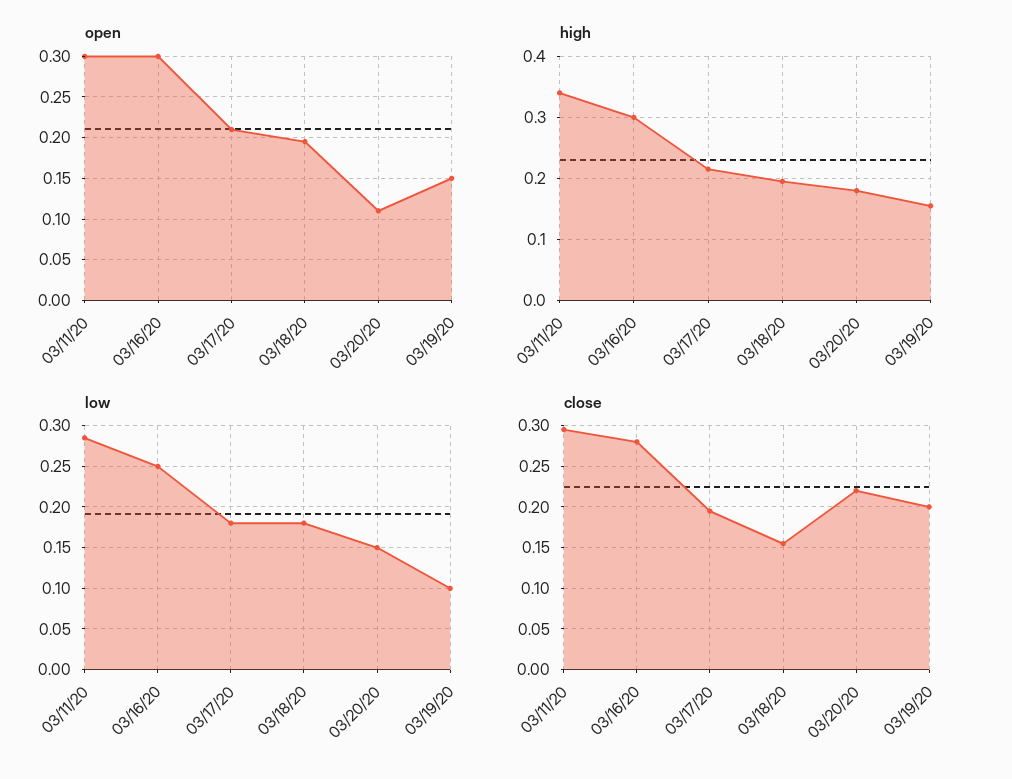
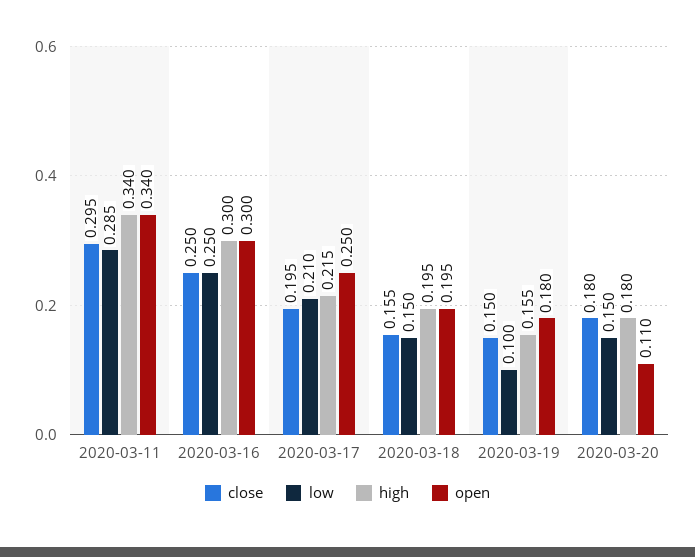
open, 03/11/20: 0.3 -> 0.34
open, 03/17/20: 0.21 -> 0.25
open, 03/19/20: 0.15 -> 0.18
low, 03/17/20: 0.18 -> 0.21
low, 03/18/20: 0.18 -> 0.15
close, 03/16/20: 0.28 -> 0.25
close, 03/20/20: 0.22 -> 0.18
close, 03/19/20: 0.2 -> 0.15

